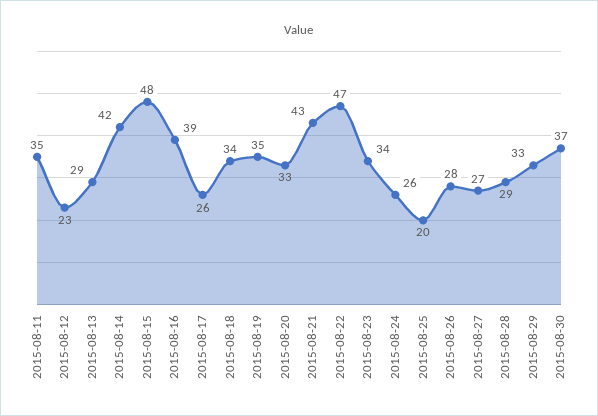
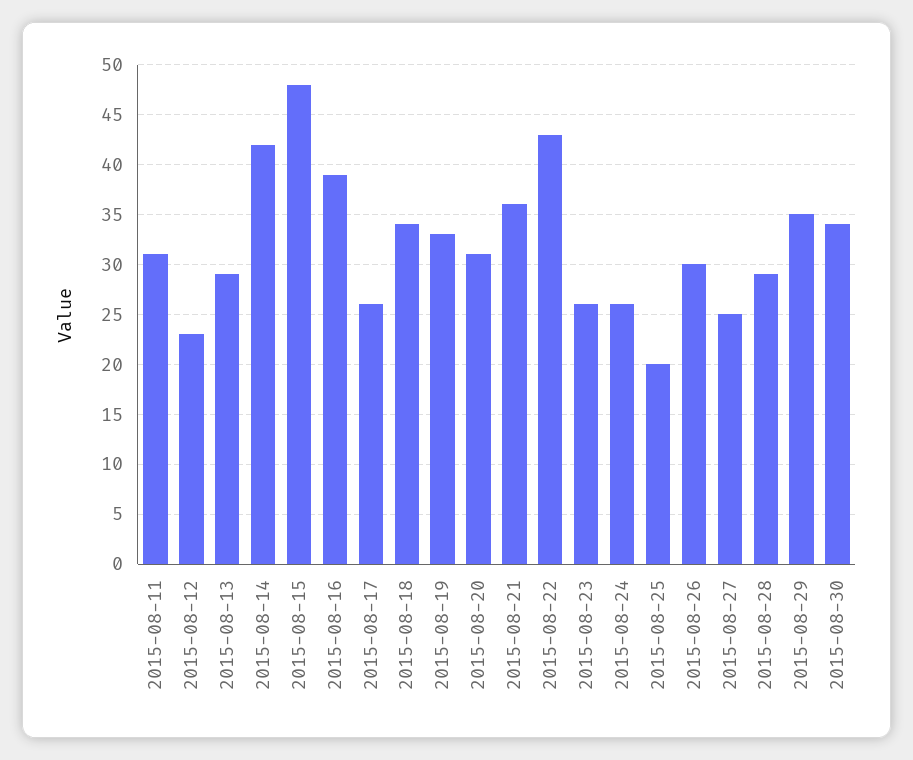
2015-08-11: 35 -> 31
2015-08-19: 35 -> 33
2015-08-20: 33 -> 31
2015-08-21: 43 -> 36
2015-08-22: 47 -> 43
2015-08-23: 34 -> 26
2015-08-26: 28 -> 30
2015-08-27: 27 -> 25
2015-08-29: 33 -> 35
2015-08-30: 37 -> 34

